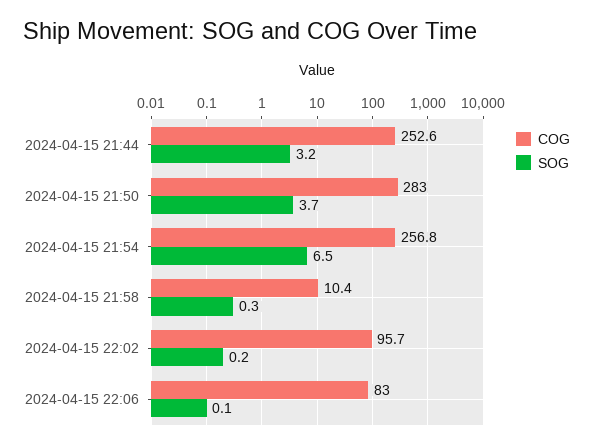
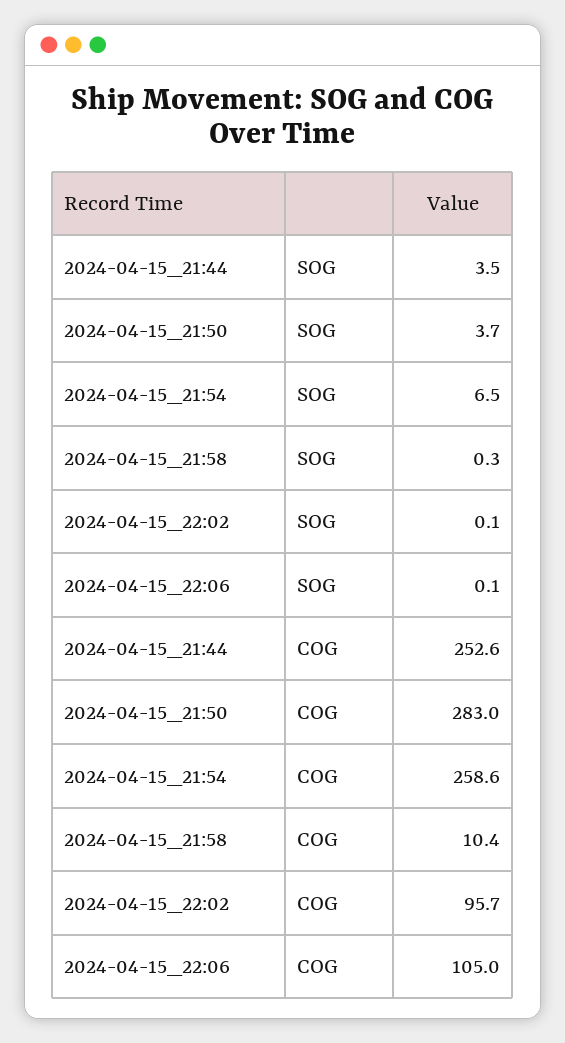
SOG, 2024-04-15 21:44: 3.2 -> 3.5
COG, 2024-04-15 21:54: 256.8 -> 258.6
SOG, 2024-04-15 22:02: 0.2 -> 0.1
COG, 2024-04-15 22:06: 83 -> 105

